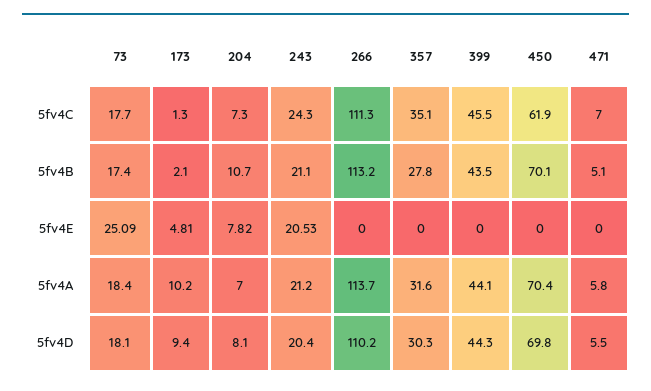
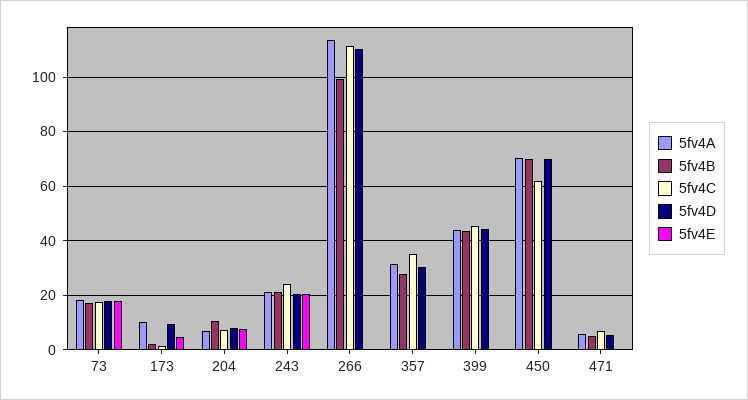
5fv4B, 266: 113.2 -> 100
5fv4E, 73: 25.09 -> 17.5

